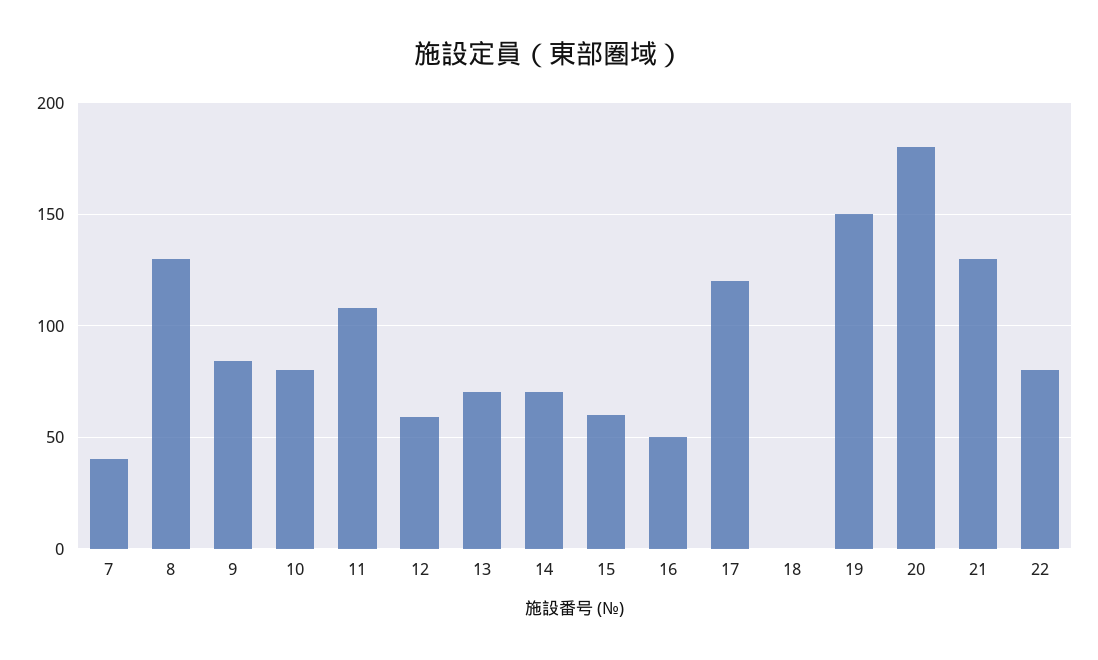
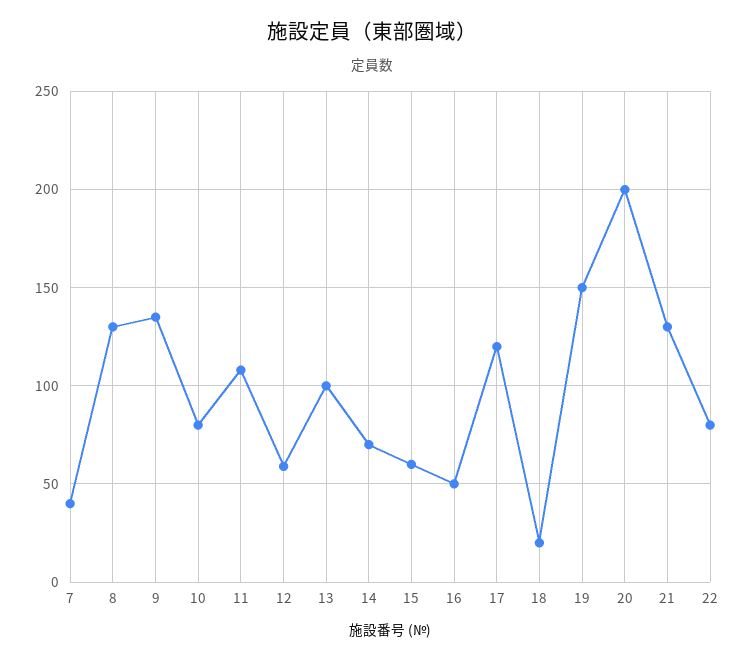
9: 85 -> 135
13: 70 -> 100
18: 0 -> 20
20: 180 -> 200

